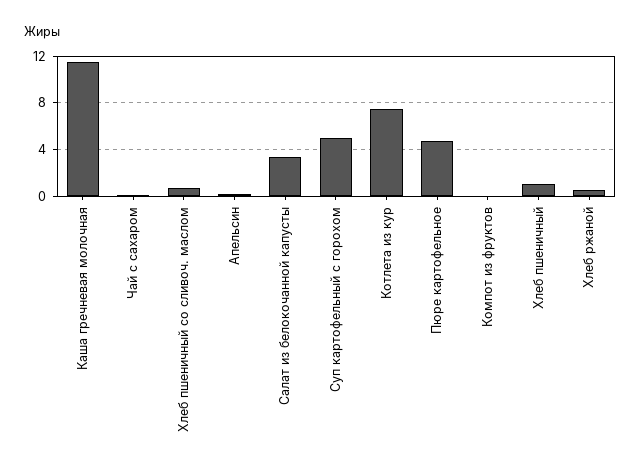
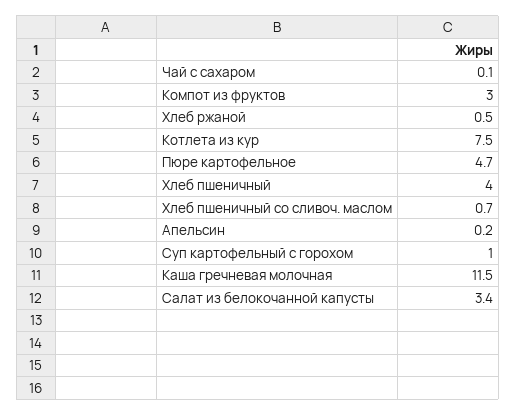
Суп картофельный с горохом: 5 -> 1
Компот из фруктов: 0 -> 3
Хлеб пшеничный: 1 -> 4

